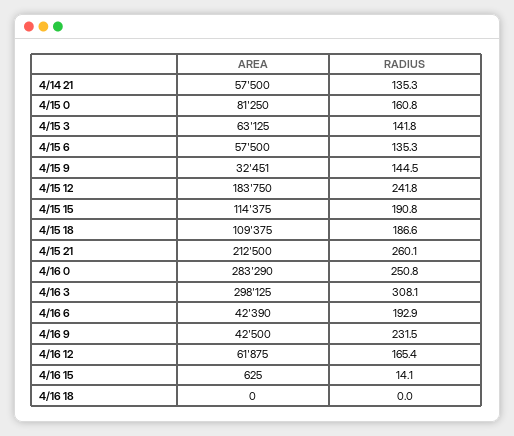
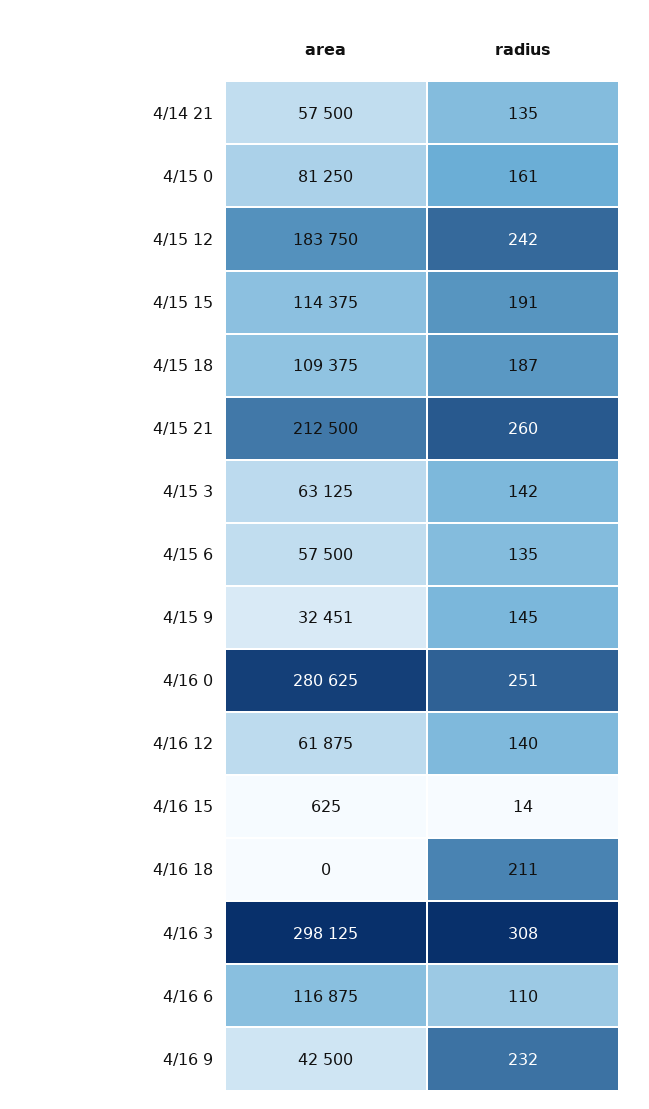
AREA, 4/16 0: 283290 -> 280625
AREA, 4/16 6: 42390 -> 116875
RADIUS, 4/16 6: 192.9 -> 110
RADIUS, 4/16 12: 165.4 -> 140
RADIUS, 4/16 18: 0 -> 211

